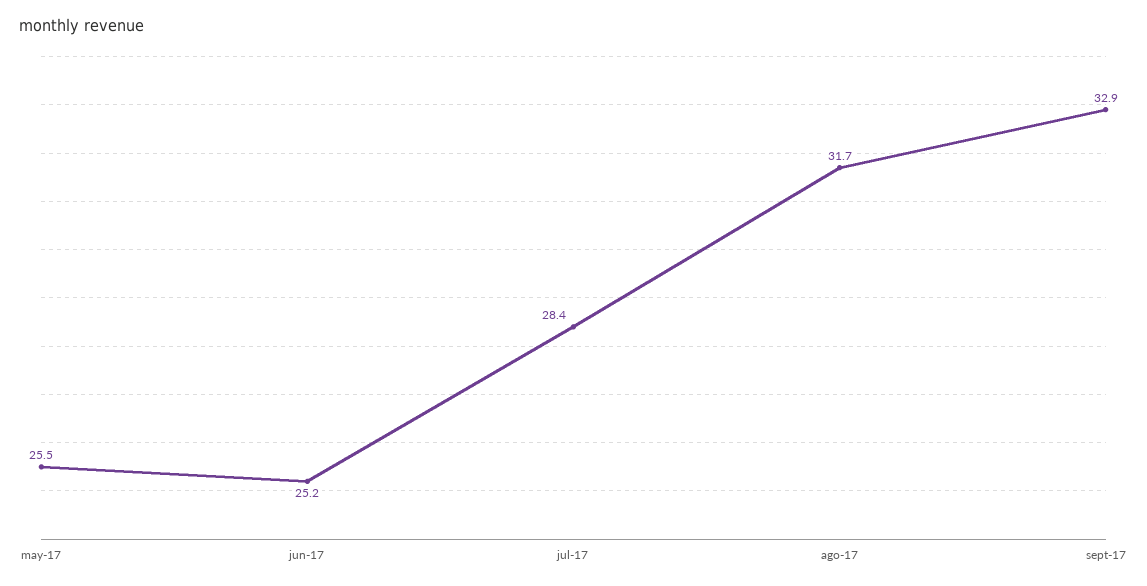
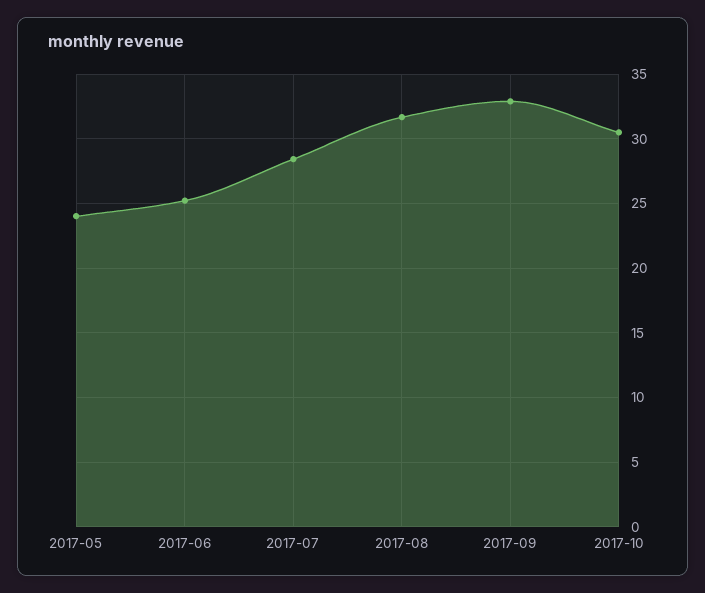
may-17: 25.5 -> 24
2017-10: none -> 30.5

